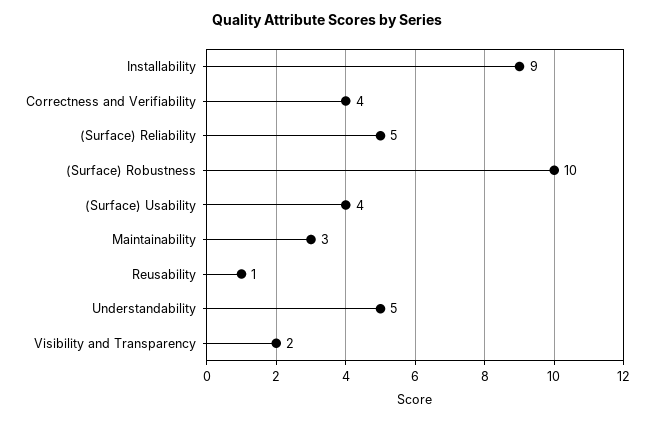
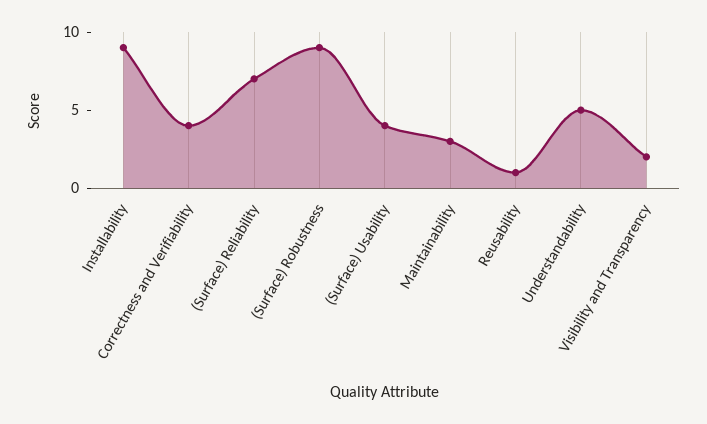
(Surface) Reliability: 5 -> 7
(Surface) Robustness: 10 -> 9

